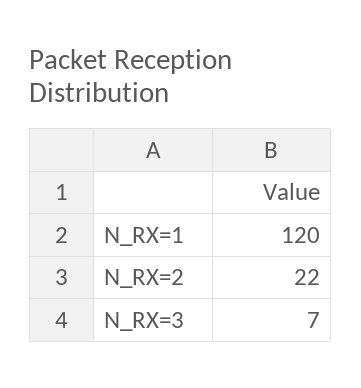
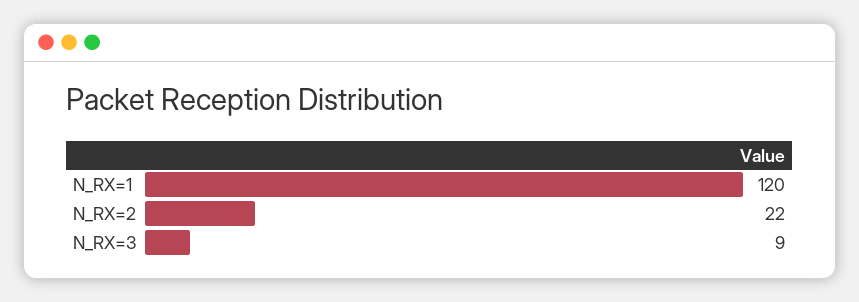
N_RX=3: 7 -> 9

